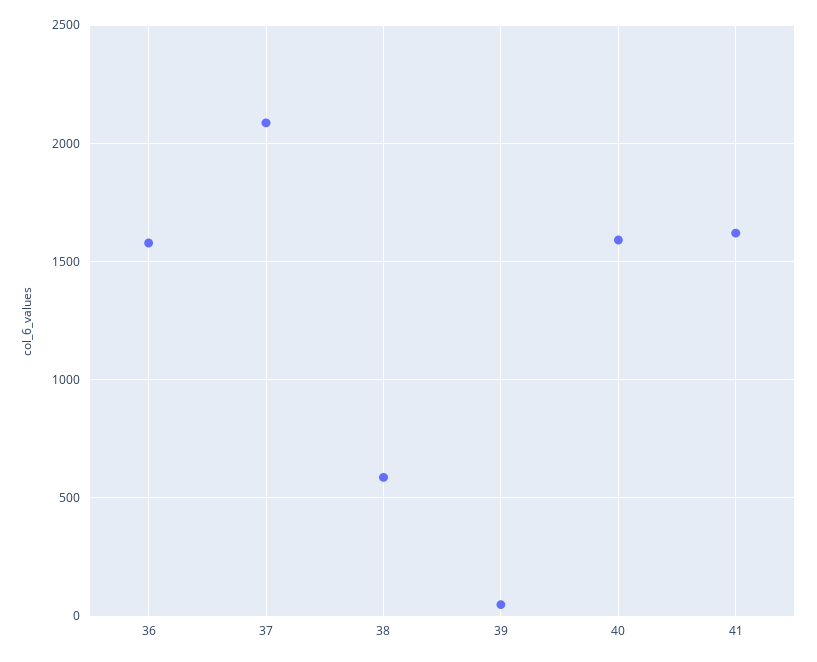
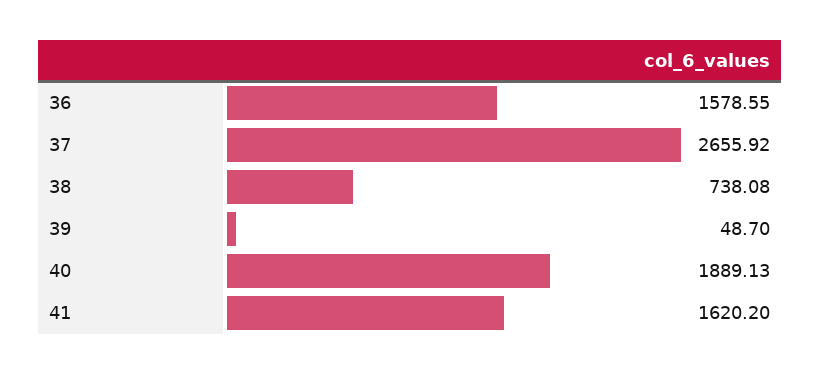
37: 2100 -> 2655.92
38: 600 -> 738.08
40: 1600 -> 1889.13

